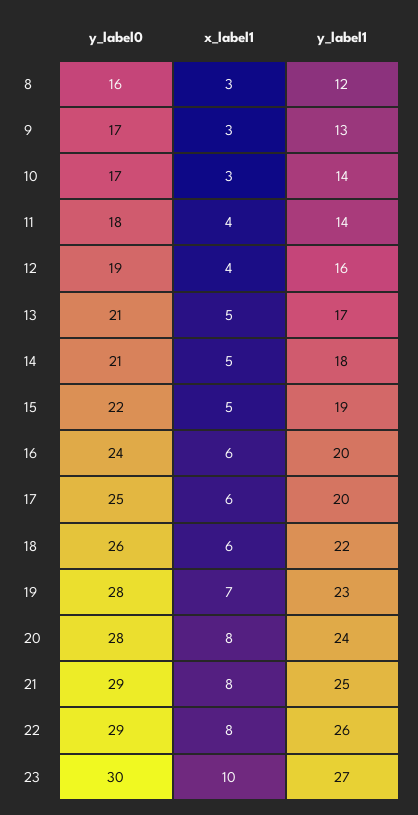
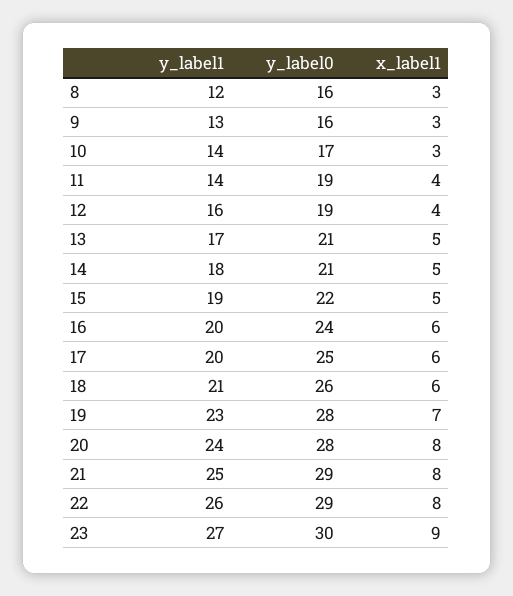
y_label0, 9: 17 -> 16
y_label0, 11: 18 -> 19
y_label1, 18: 22 -> 21
x_label1, 23: 10 -> 9

